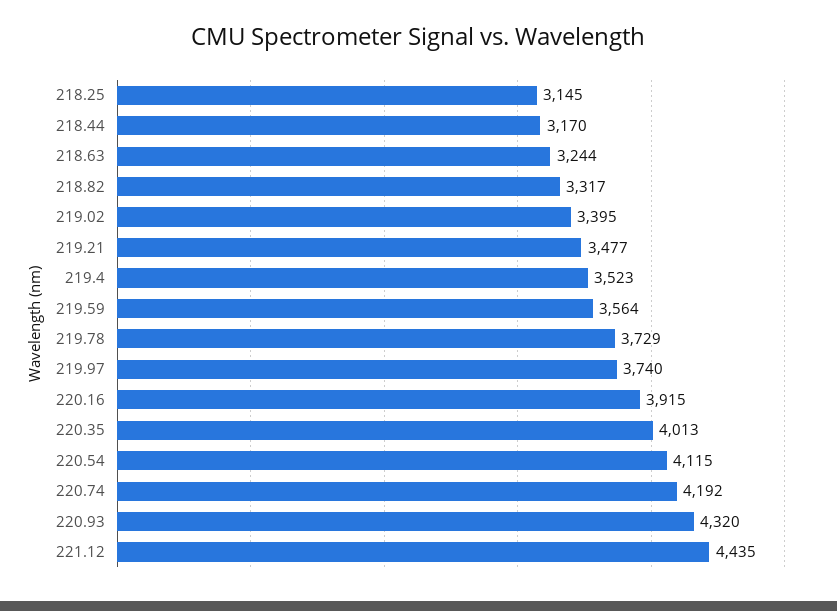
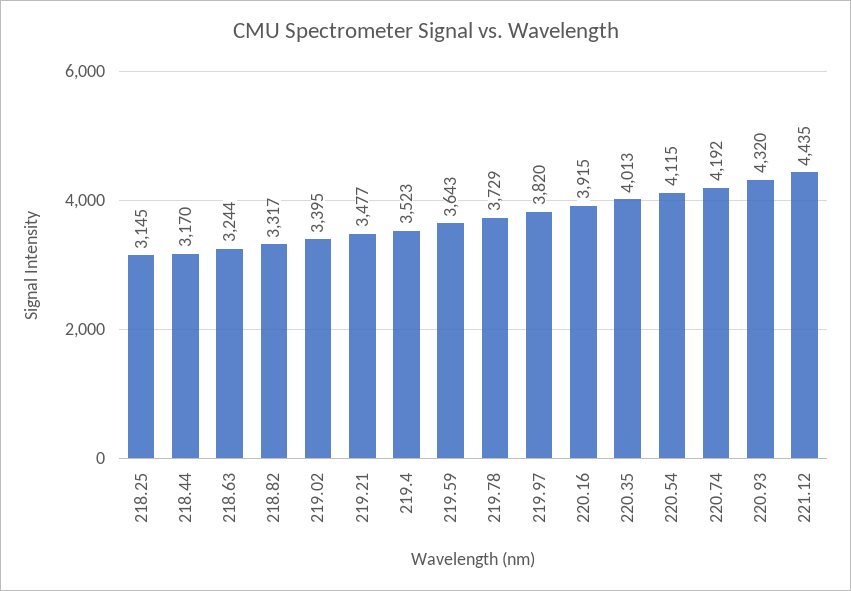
219.59: 3564 -> 3643
219.97: 3740 -> 3820

